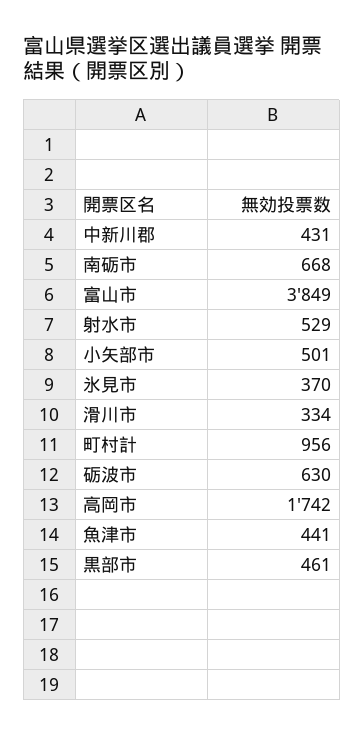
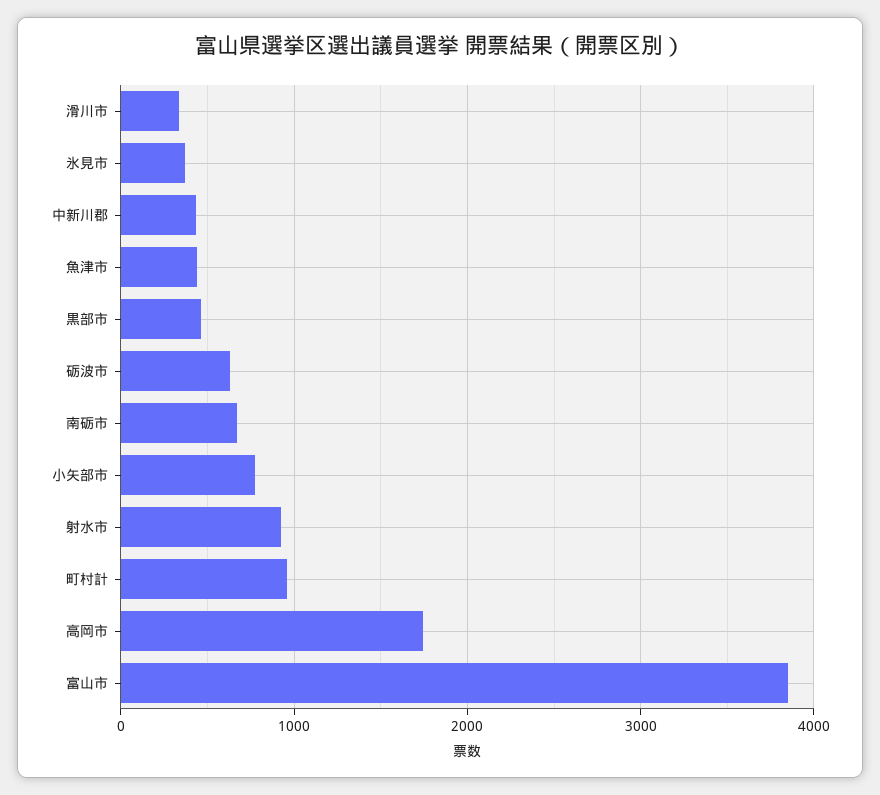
射水市: 529 -> 900
小矢部市: 501 -> 800

